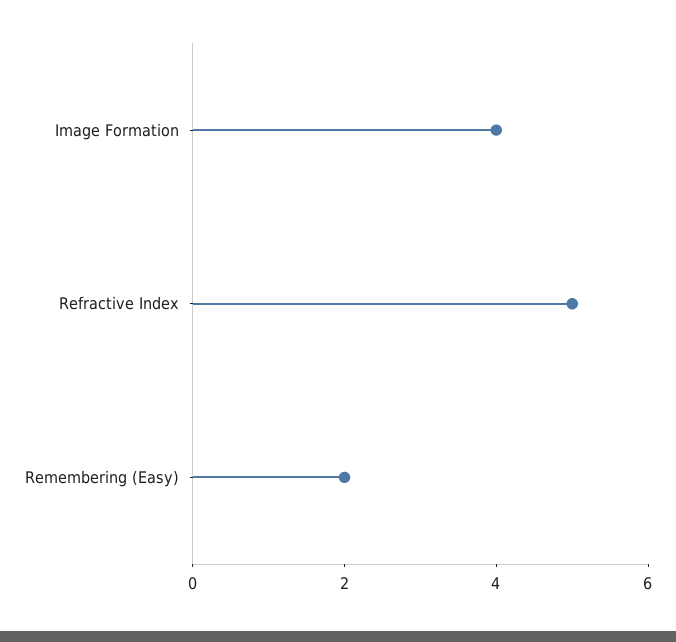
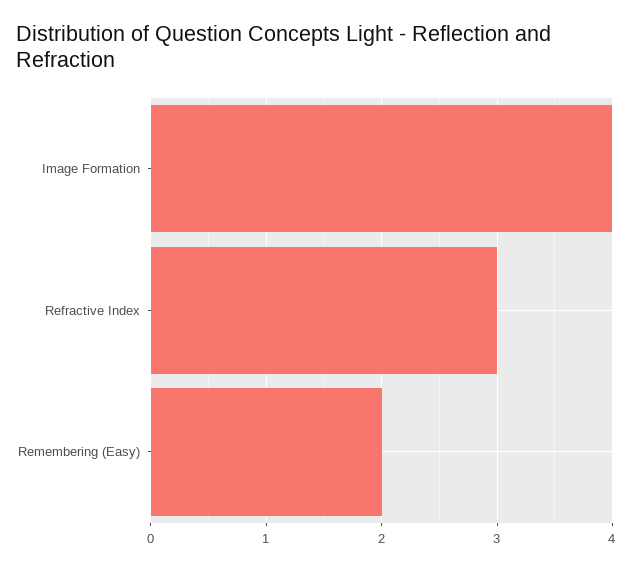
Refractive Index: 5 -> 3

